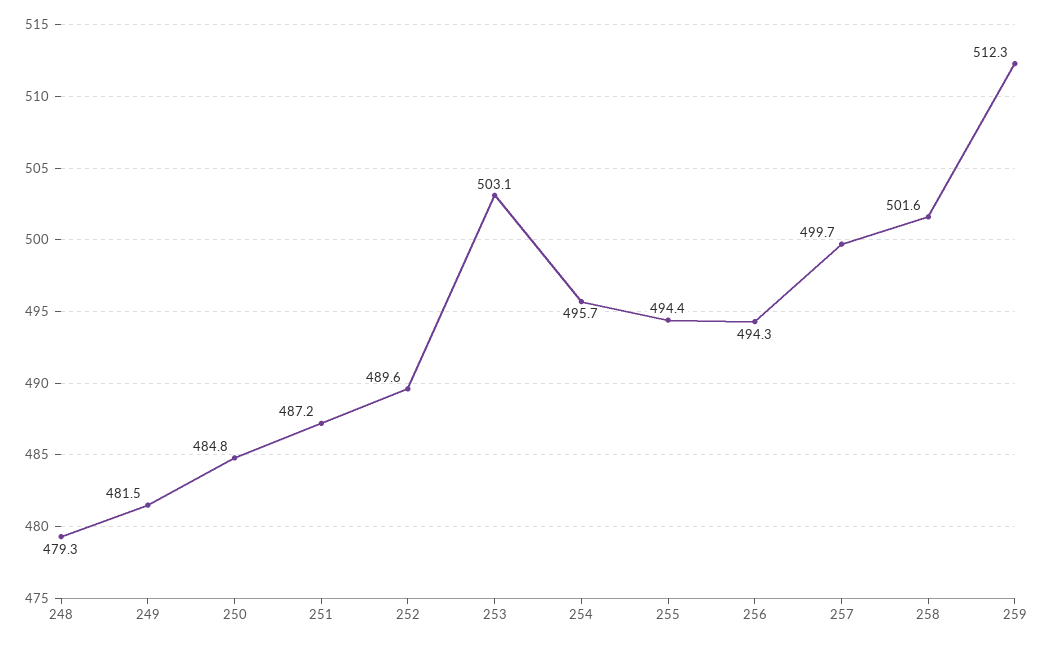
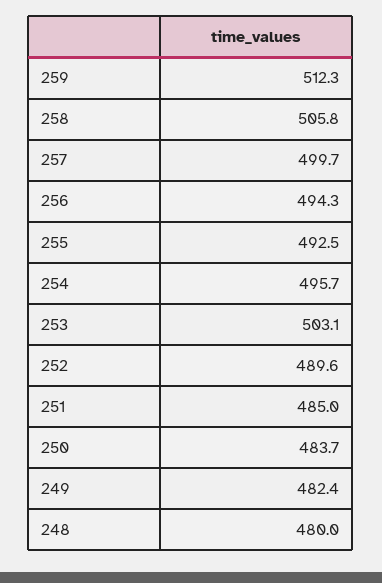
248: 479.3 -> 480
249: 481.5 -> 482.4
250: 484.8 -> 483.7
251: 487.2 -> 485
255: 494.4 -> 492.5
258: 501.6 -> 505.8

